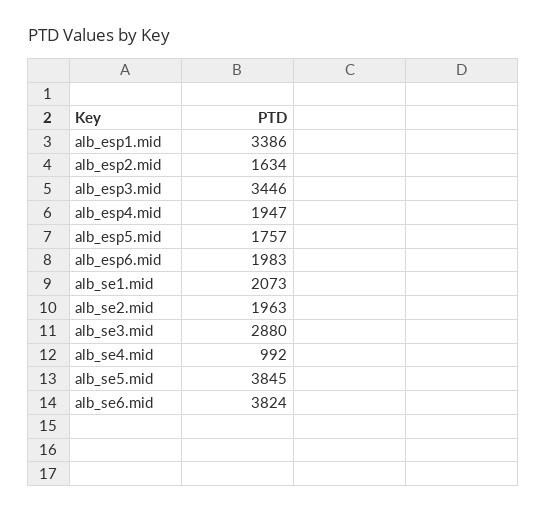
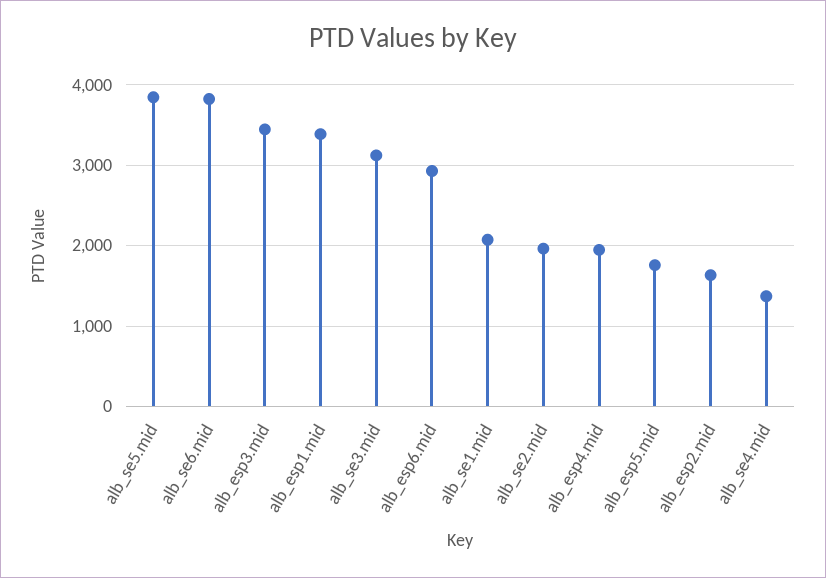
alb_esp6.mid: 1983 -> 2900
alb_se3.mid: 2880 -> 3100
alb_se4.mid: 992 -> 1400

